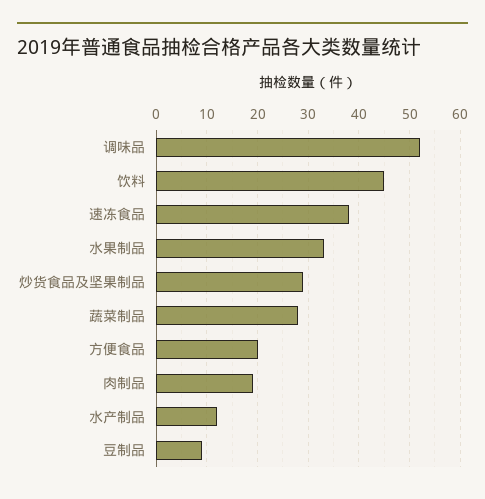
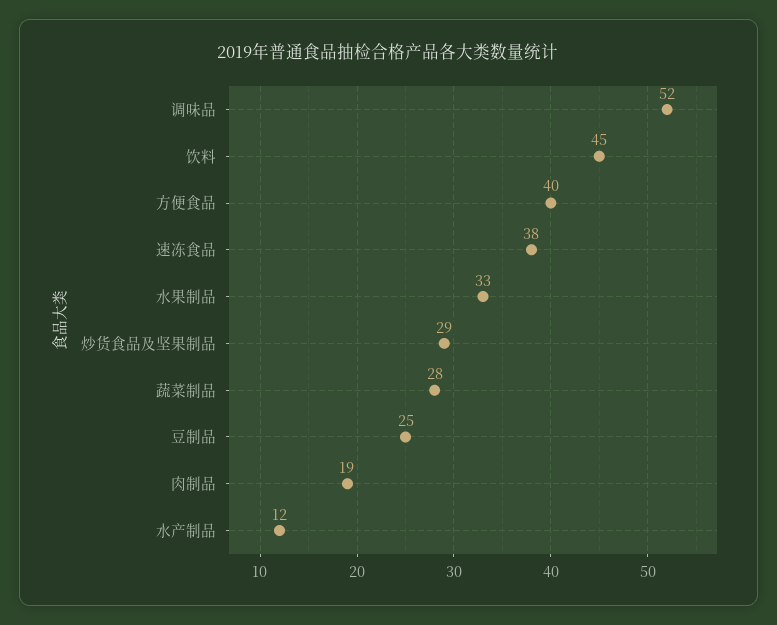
方便食品: 20 -> 40
豆制品: 10 -> 25

